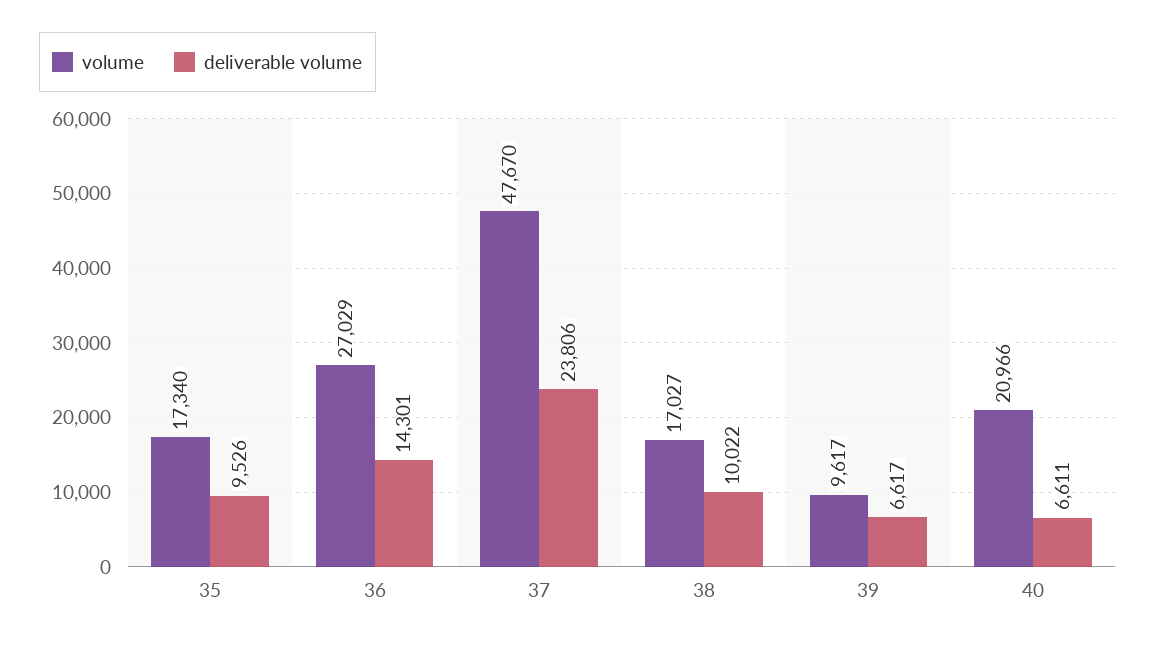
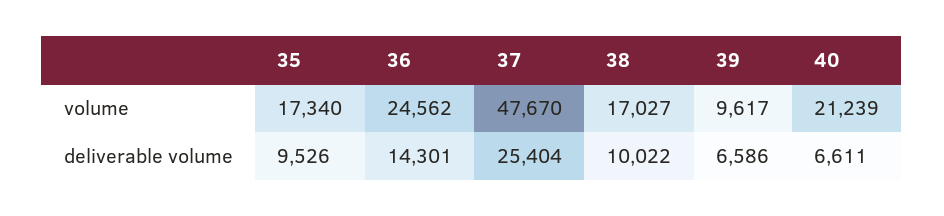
volume, 36: 27029 -> 24562
deliverable volume, 37: 23806 -> 25404
deliverable volume, 39: 6617 -> 6586
volume, 40: 20966 -> 21239

